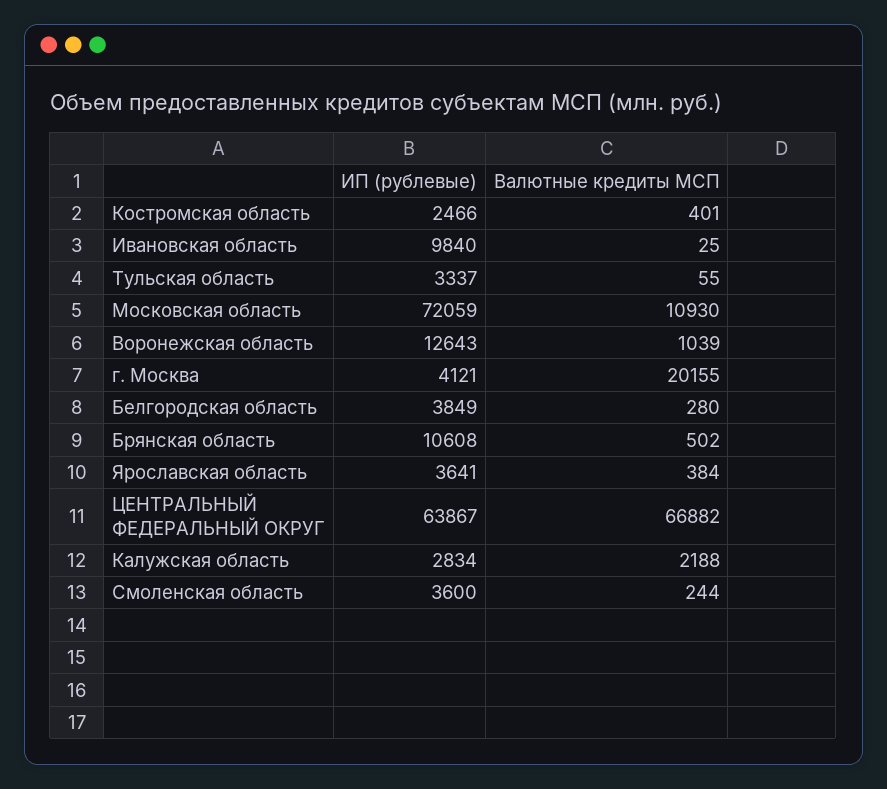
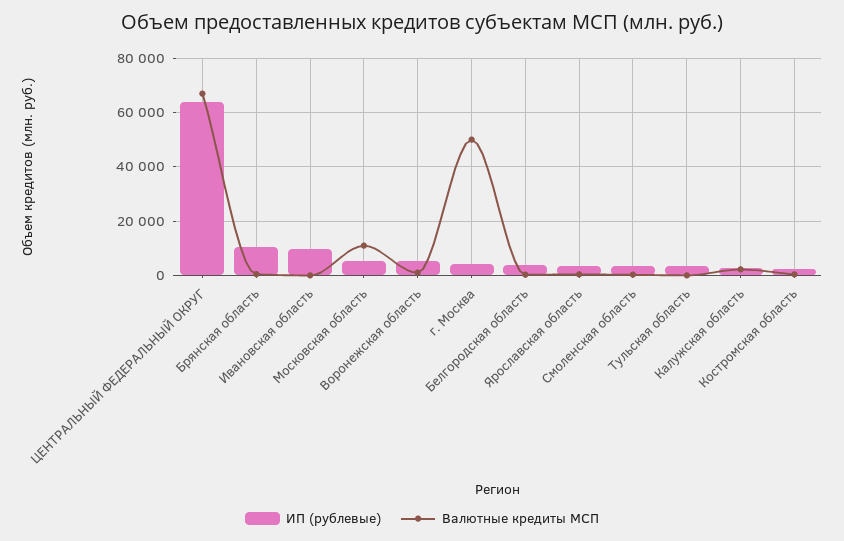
ИП (рублевые), Московская область: 72059 -> 5000
ИП (рублевые), Воронежская область: 12643 -> 5000
Валютные кредиты МСП, г. Москва: 20155 -> 50000

